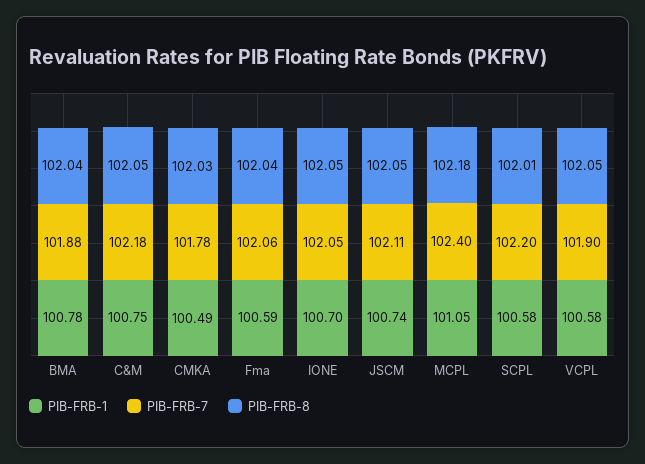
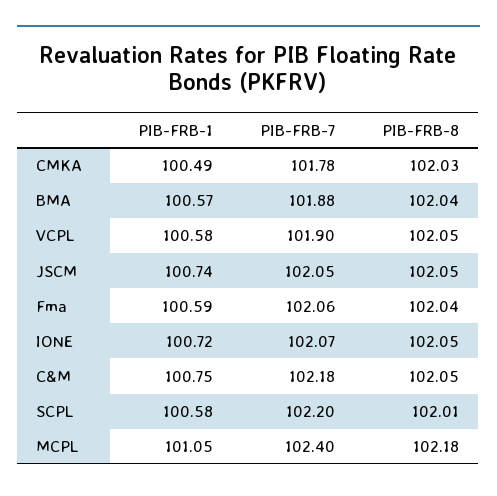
PIB-FRB-1, BMA: 100.78 -> 100.57
PIB-FRB-1, IONE: 100.7 -> 100.72
PIB-FRB-7, IONE: 102.05 -> 102.07
PIB-FRB-7, JSCM: 102.11 -> 102.05

